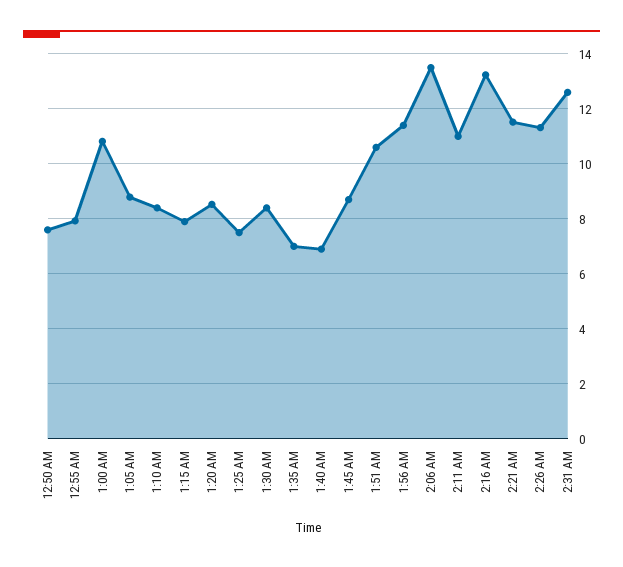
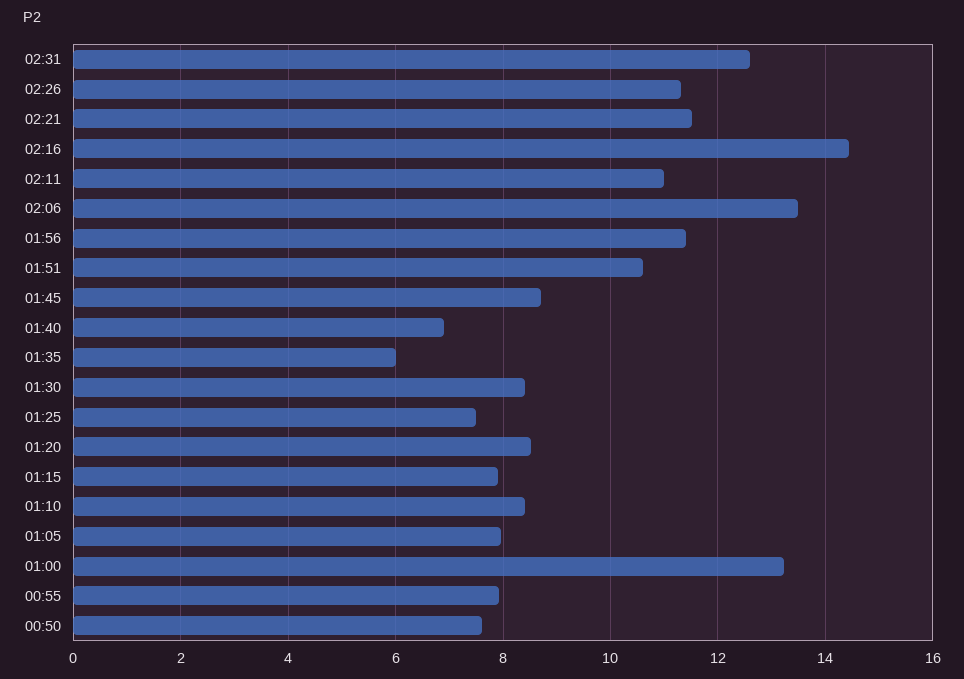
1:00 AM: 10.75 -> 13.2
1:05 AM: 8.75 -> 8
1:35 AM: 7 -> 6
2:16 AM: 13.25 -> 14.4

